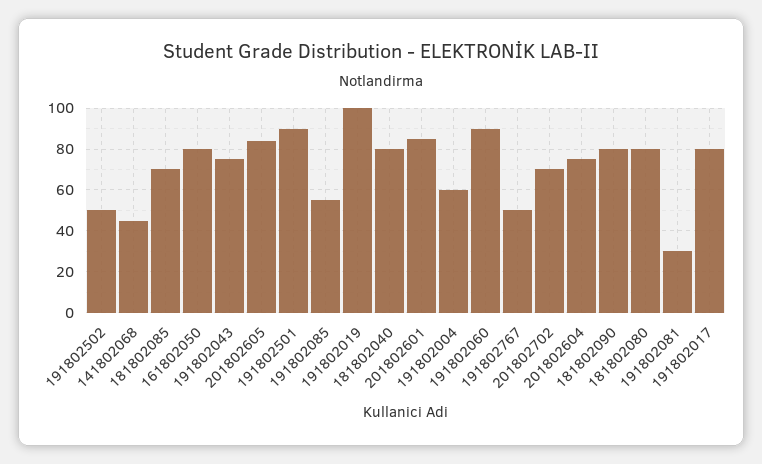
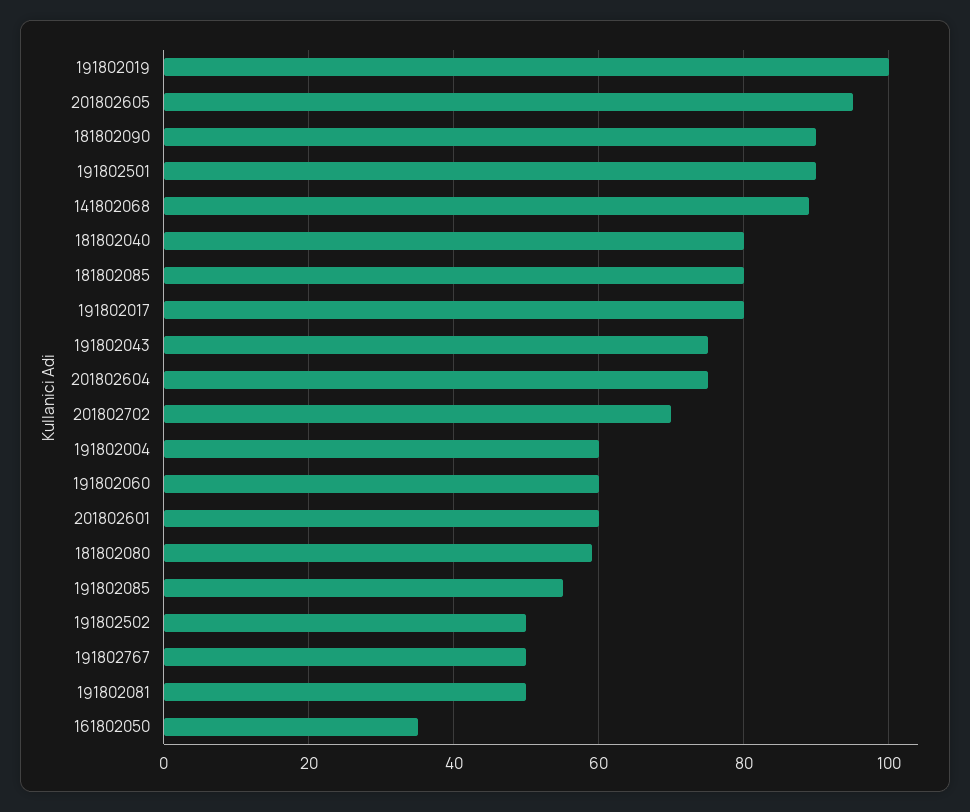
141802068: 45 -> 90
181802085: 70 -> 80
161802050: 80 -> 35
201802605: 85 -> 95
201802601: 85 -> 60
191802060: 90 -> 60
181802090: 80 -> 90
181802080: 80 -> 60
191802081: 30 -> 50

